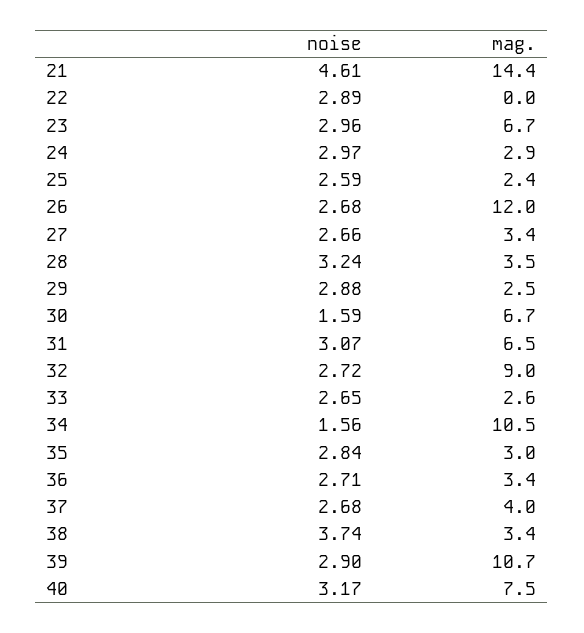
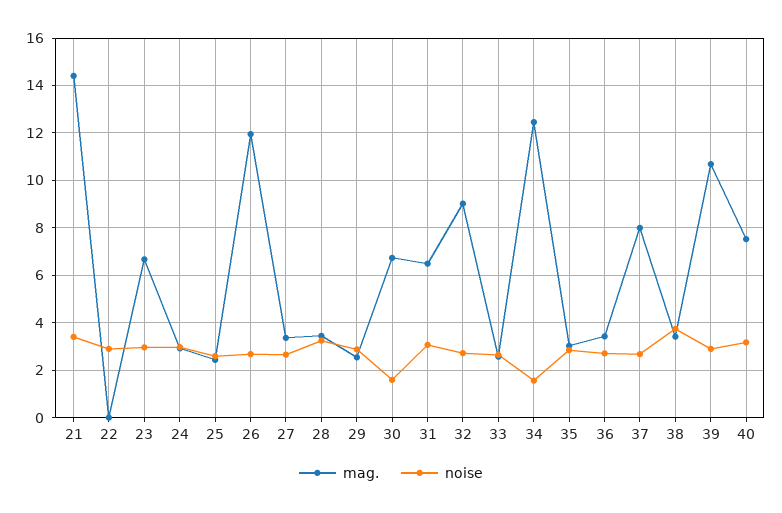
noise, 21: 4.61 -> 3.5
mag., 34: 10.5 -> 12.5
mag., 37: 4 -> 8

